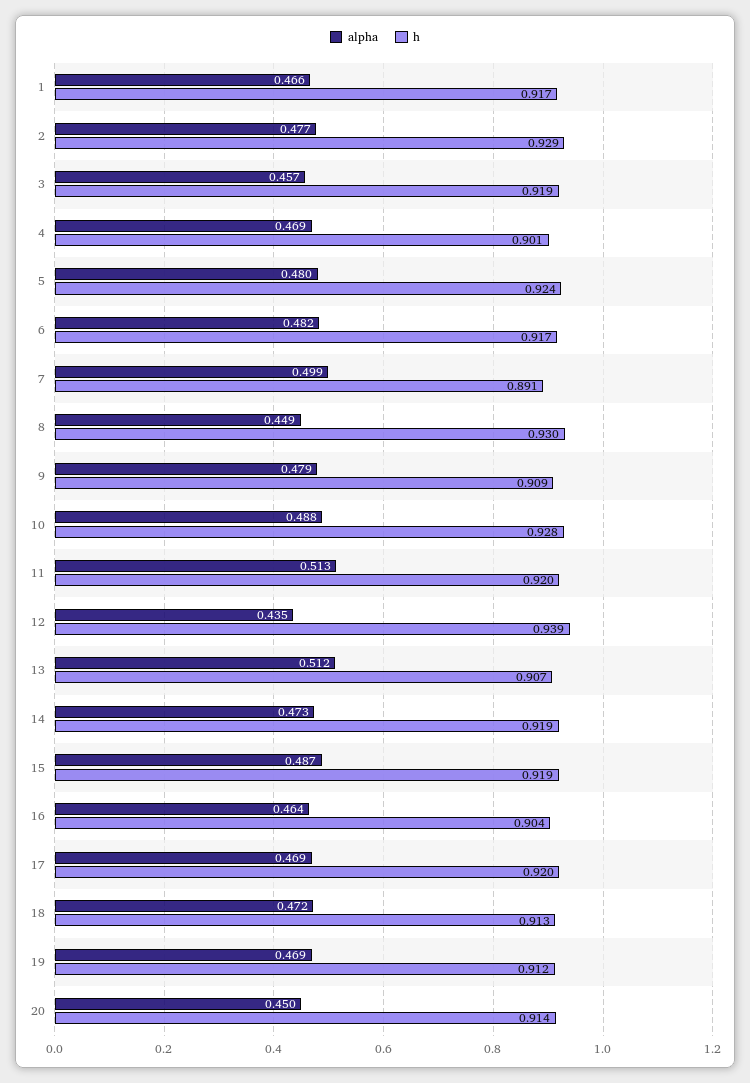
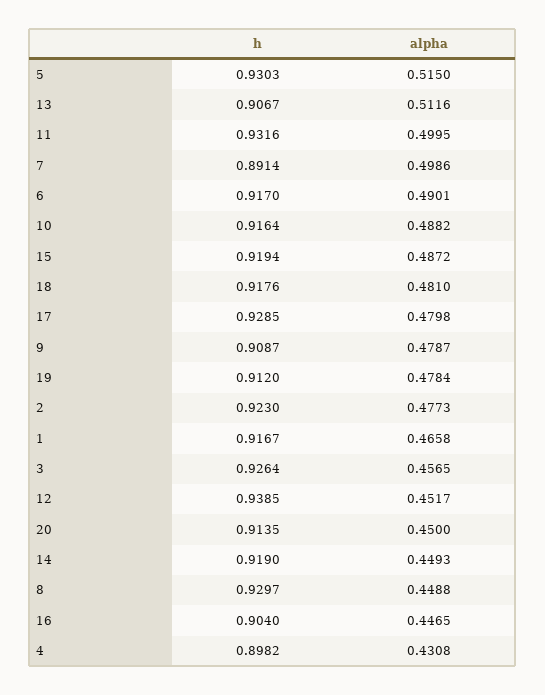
h, 2: 0.929 -> 0.923
h, 3: 0.919 -> 0.9264
alpha, 4: 0.469 -> 0.4308
h, 4: 0.901 -> 0.8982
alpha, 5: 0.48 -> 0.515
h, 5: 0.924 -> 0.9303
alpha, 6: 0.482 -> 0.4901
h, 10: 0.928 -> 0.9164
alpha, 11: 0.513 -> 0.4995
h, 11: 0.92 -> 0.9316
alpha, 12: 0.435 -> 0.4517
alpha, 14: 0.473 -> 0.4493
alpha, 16: 0.464 -> 0.4465
alpha, 17: 0.469 -> 0.4798
h, 17: 0.92 -> 0.9285
alpha, 18: 0.472 -> 0.481
h, 18: 0.913 -> 0.9176
alpha, 19: 0.469 -> 0.4784

